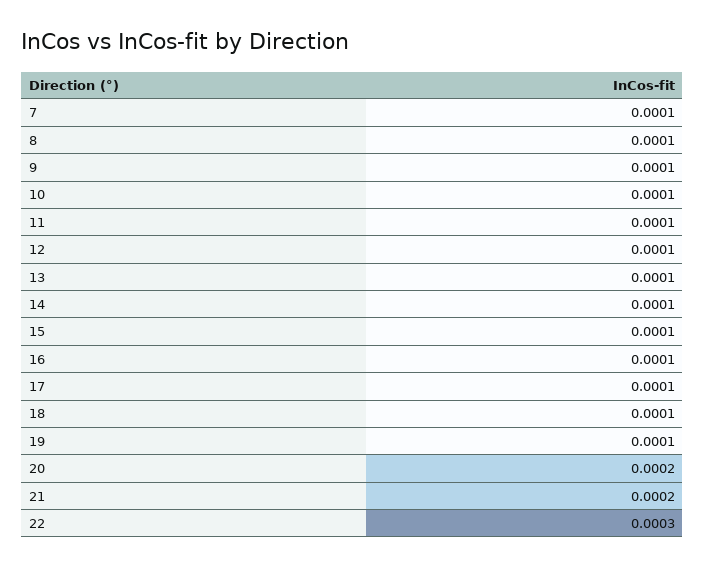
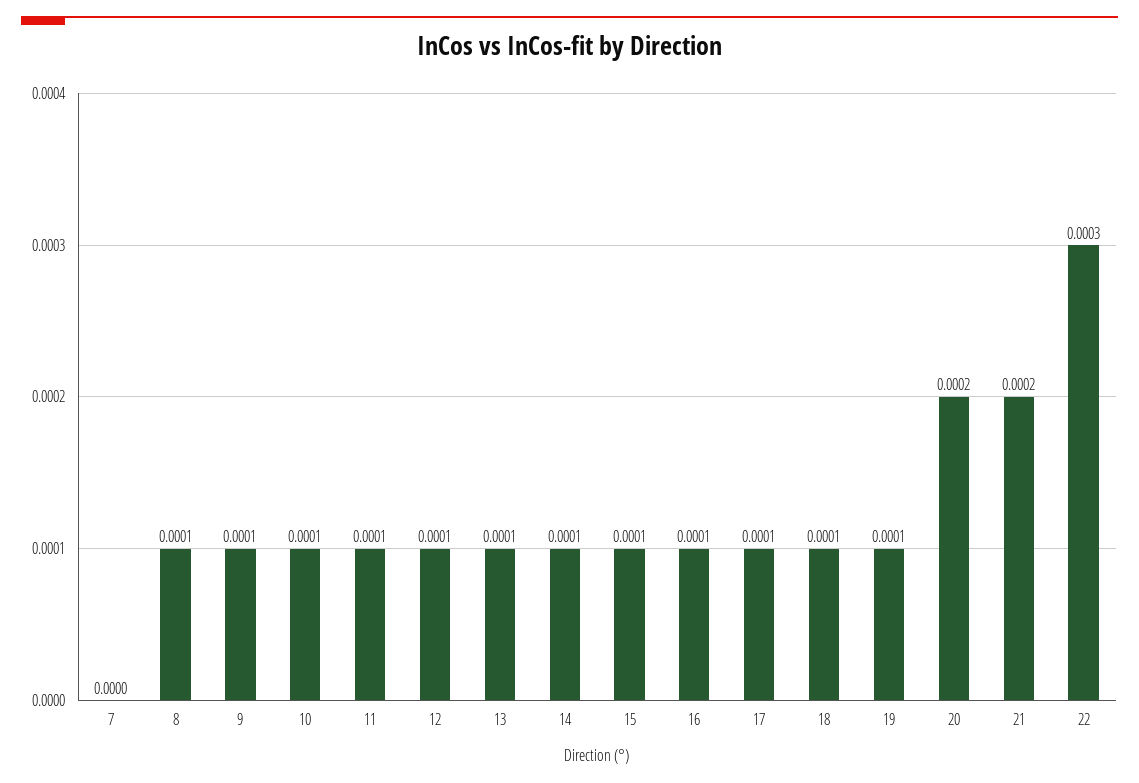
7: 0.0001 -> 0

